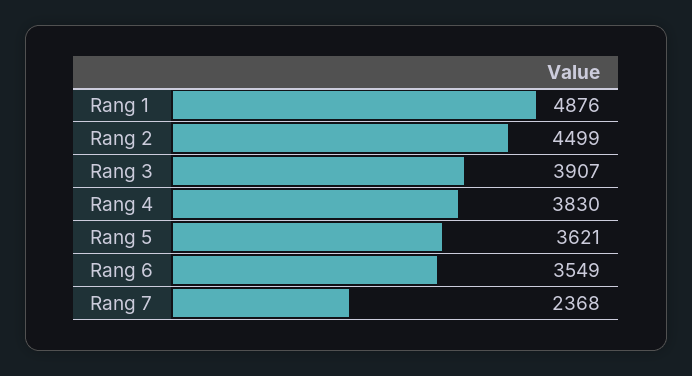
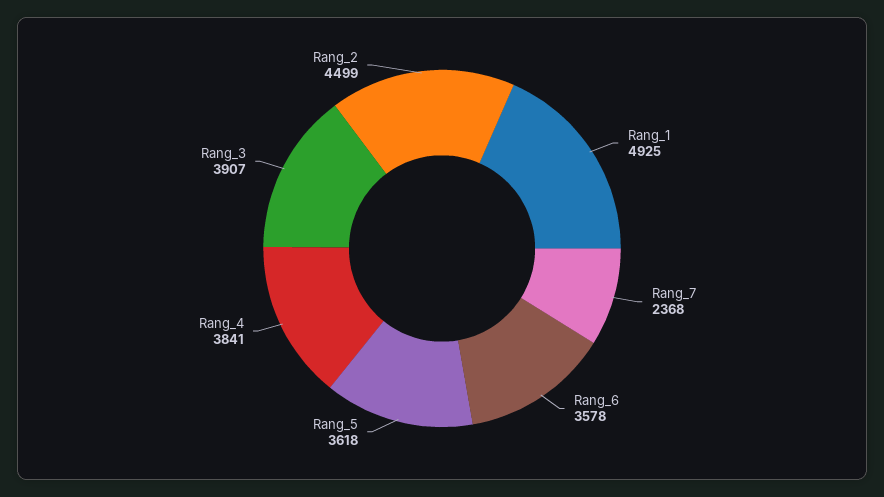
Rang 1: 4876 -> 4925
Rang 4: 3830 -> 3841
Rang 5: 3621 -> 3618
Rang 6: 3549 -> 3578

